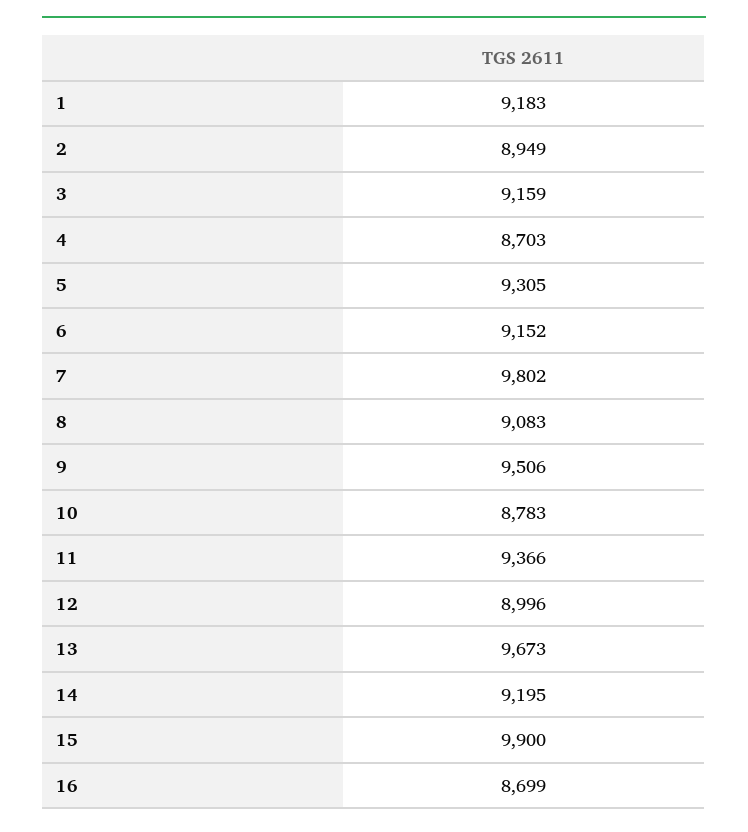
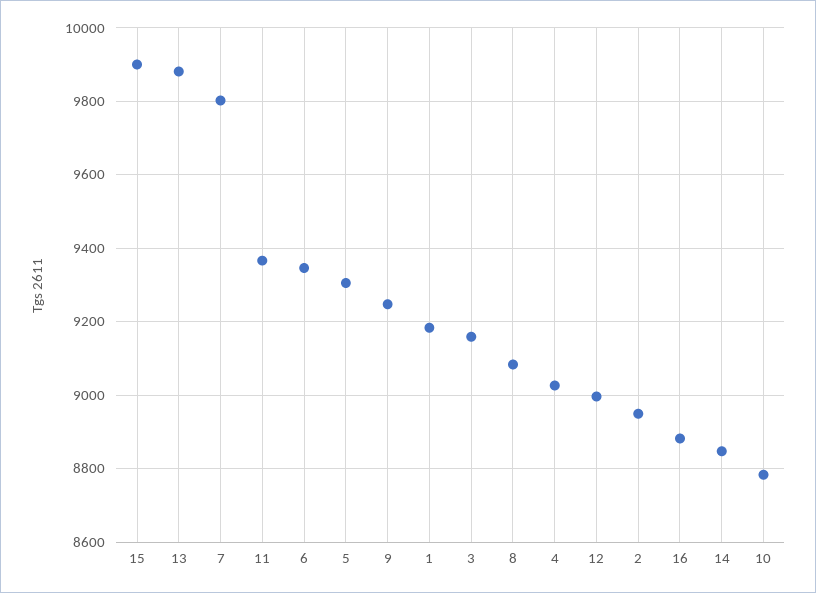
4: 8703 -> 9020
6: 9152 -> 9340
9: 9506 -> 9240
13: 9673 -> 9880
14: 9195 -> 8840
16: 8699 -> 8880

